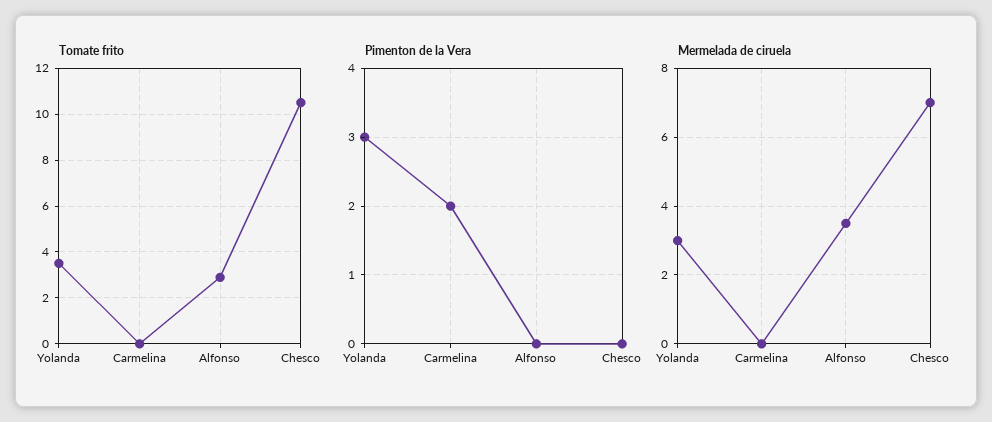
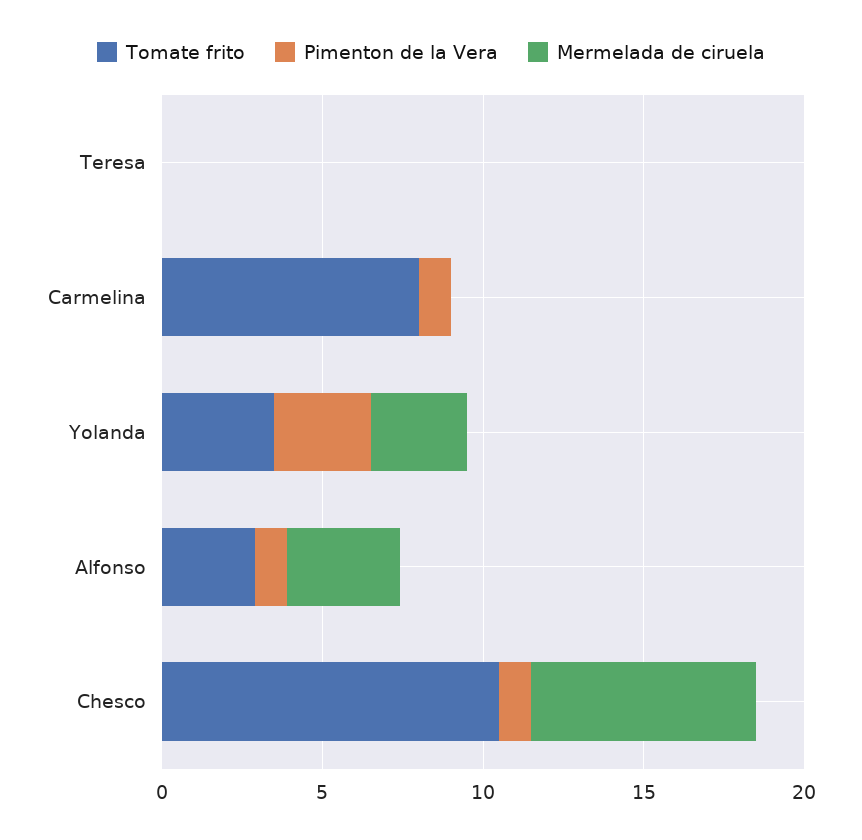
Tomate frito, Carmelina: 0 -> 8
Pimenton de la Vera, Carmelina: 2 -> 1
Pimenton de la Vera, Alfonso: 0 -> 1
Pimenton de la Vera, Chesco: 0 -> 1
Tomate frito, Teresa: none -> 0
Pimenton de la Vera, Teresa: none -> 0
Mermelada de ciruela, Teresa: none -> 0

